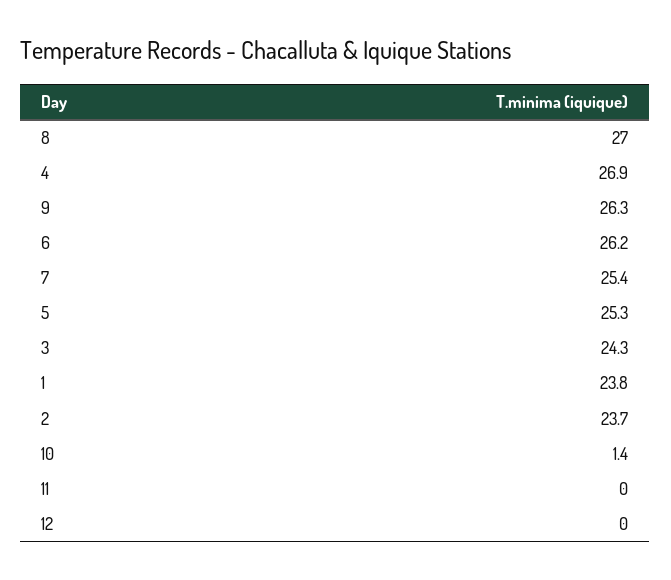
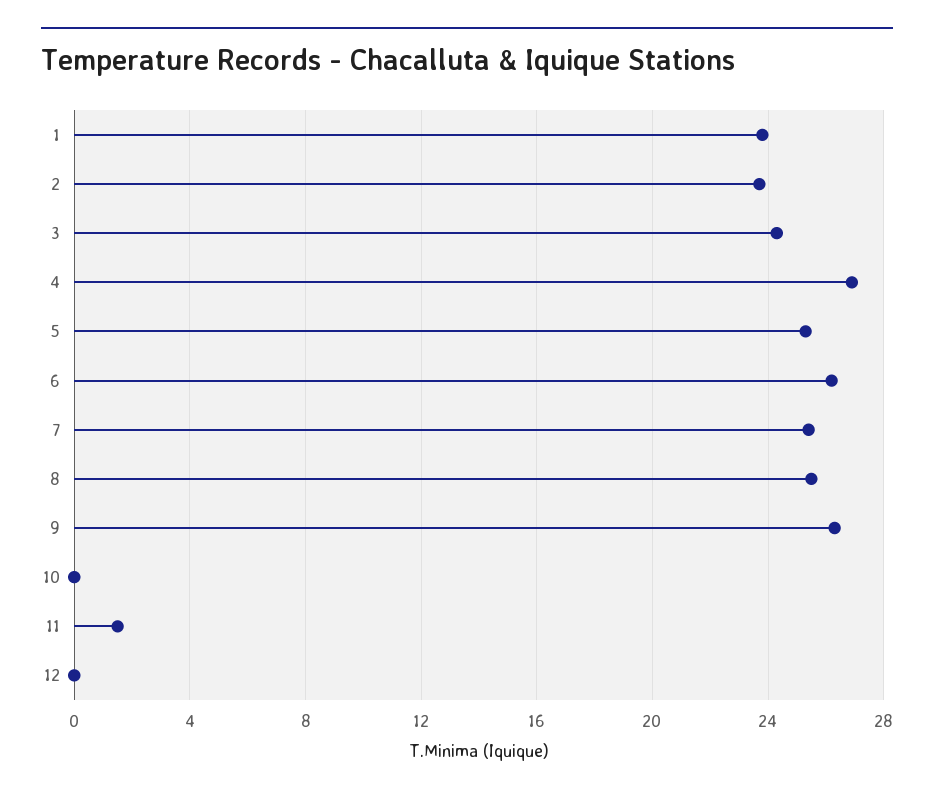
8: 27 -> 25.5
10: 1.4 -> 0
11: 0 -> 1.5

